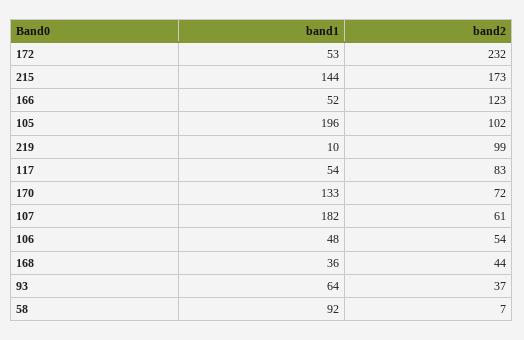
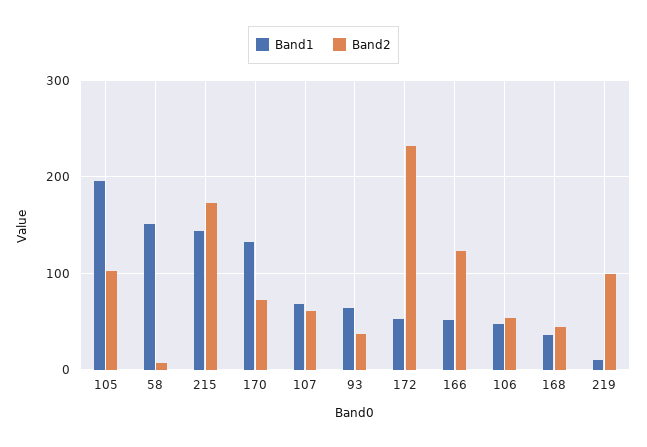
band1, 117: 54 -> none
band2, 117: 83 -> none
band1, 107: 182 -> 70
band1, 58: 92 -> 150

